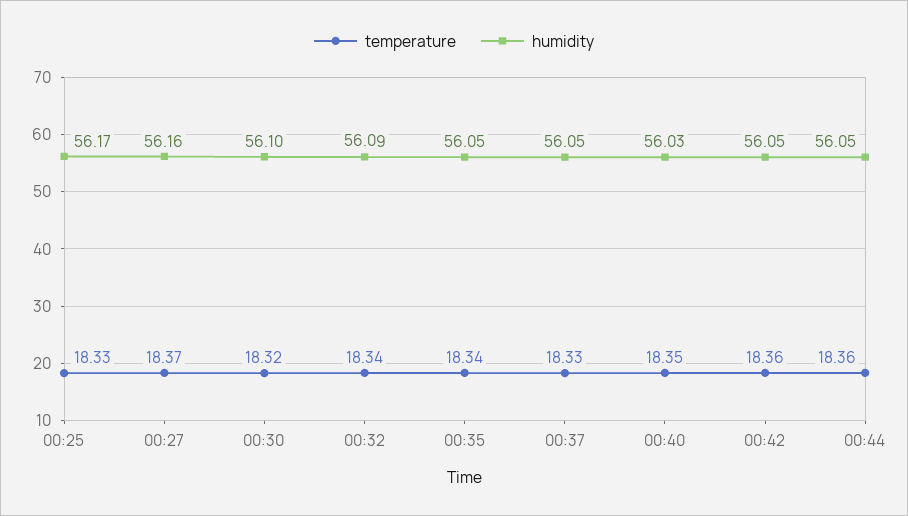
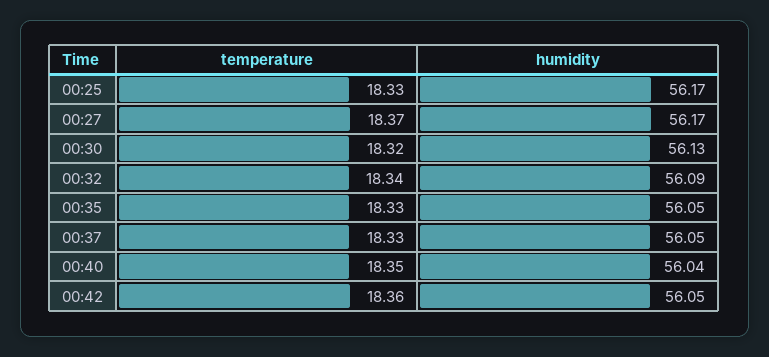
humidity, 00:27: 56.16 -> 56.17
humidity, 00:30: 56.1 -> 56.13
temperature, 00:35: 18.34 -> 18.33
humidity, 00:40: 56.03 -> 56.04
temperature, 00:44: 18.36 -> none
humidity, 00:44: 56.05 -> none

